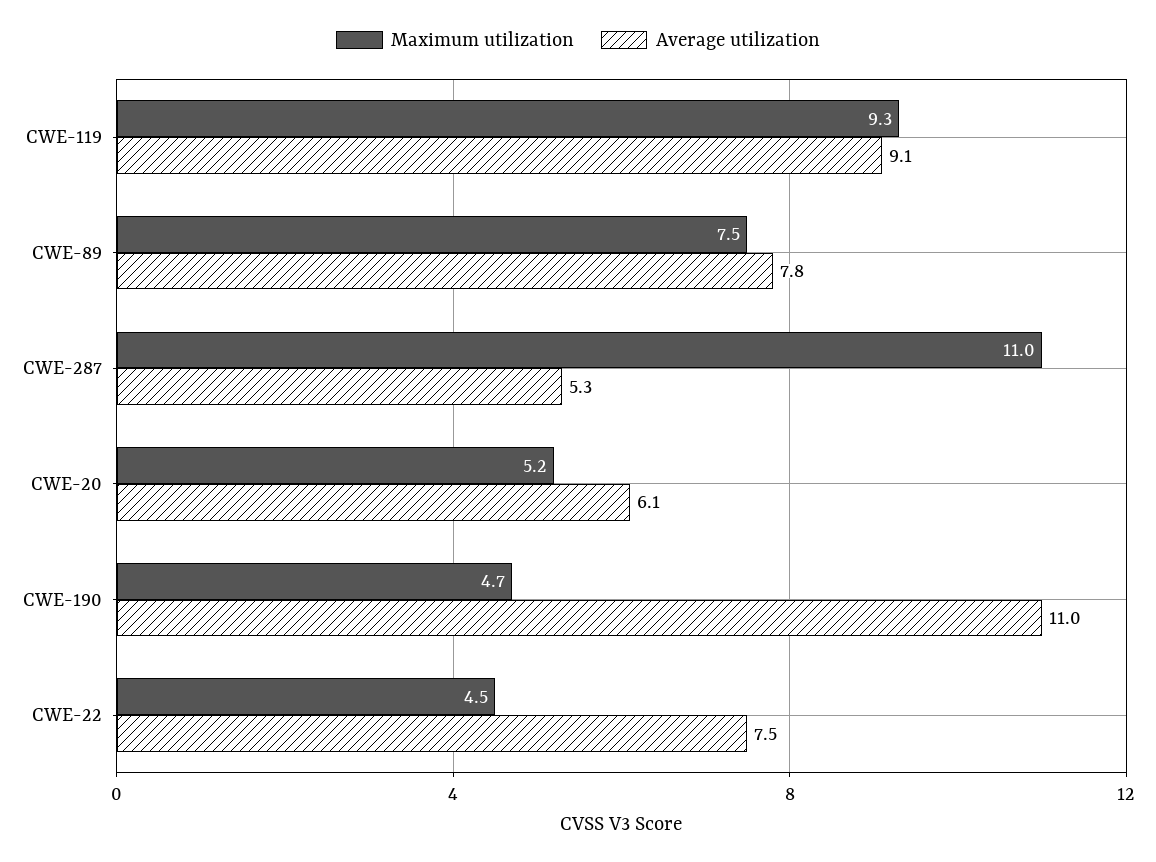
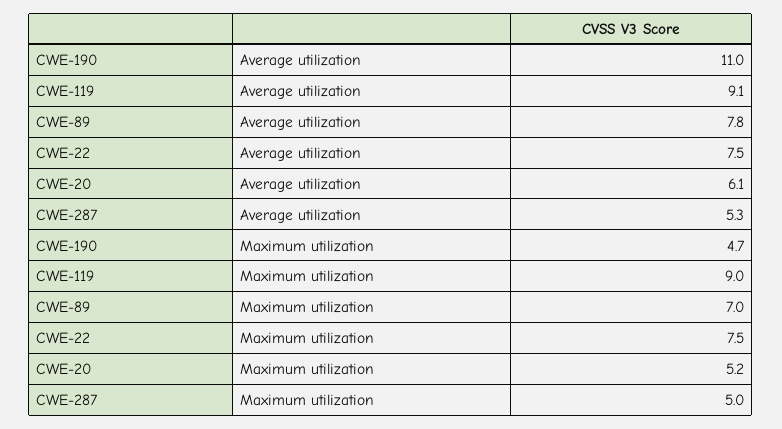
Maximum utilization, CWE-119: 9.3 -> 9
Maximum utilization, CWE-89: 7.5 -> 7
Maximum utilization, CWE-287: 11 -> 5
Maximum utilization, CWE-22: 4.5 -> 7.5

